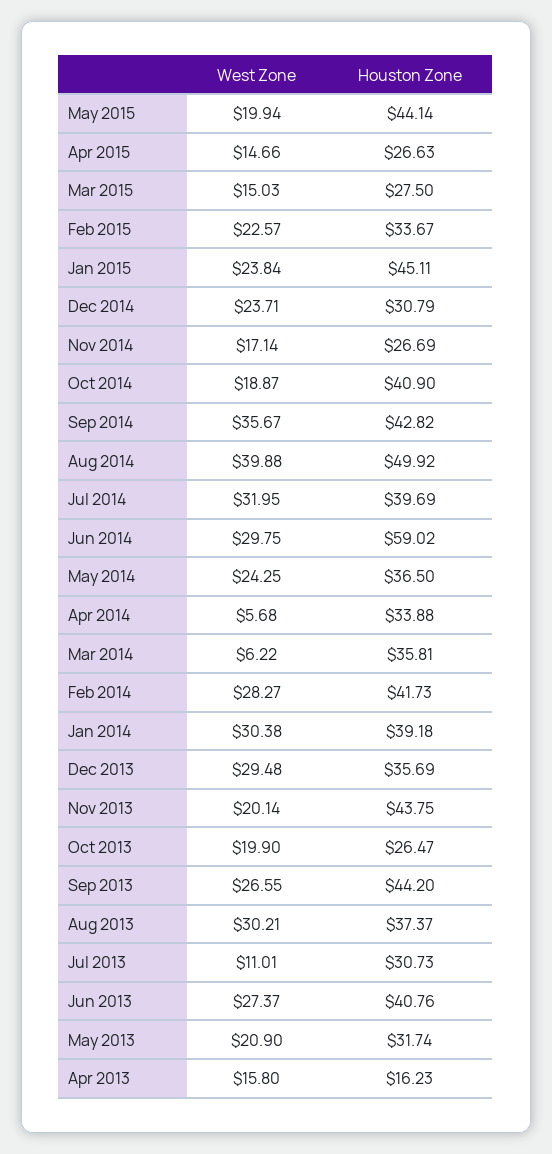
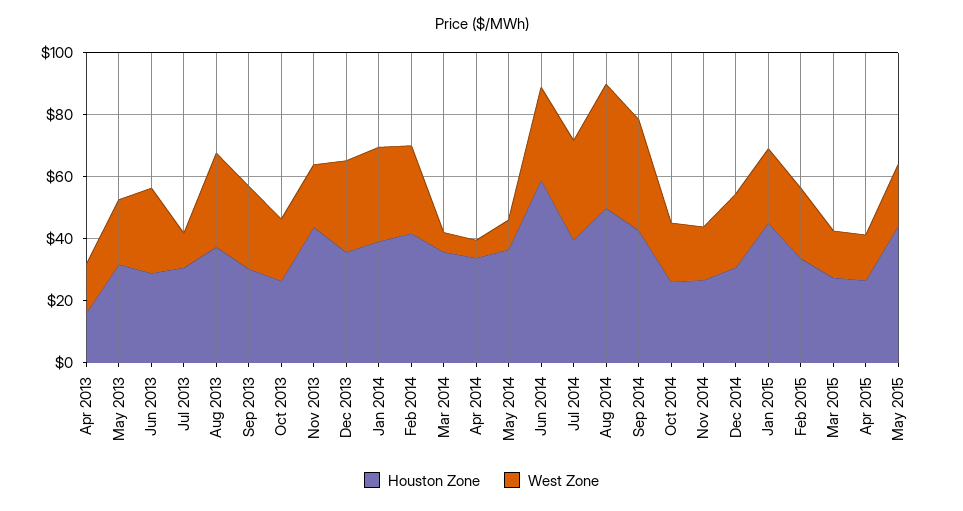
Houston Zone, Oct 2014: 40.9 -> 25
West Zone, May 2014: 24.25 -> 10
Houston Zone, Sep 2013: 44.2 -> 30
Houston Zone, Jun 2013: 40.76 -> 30

